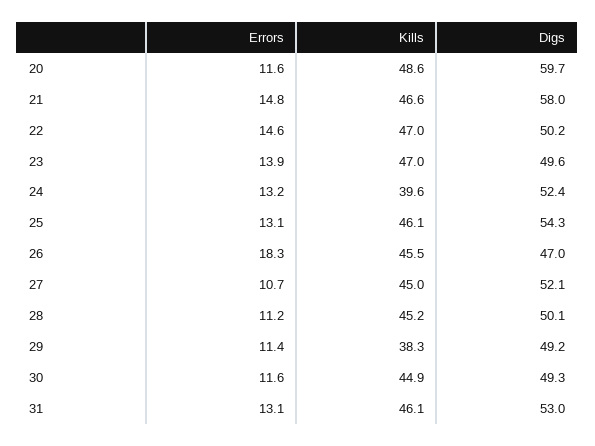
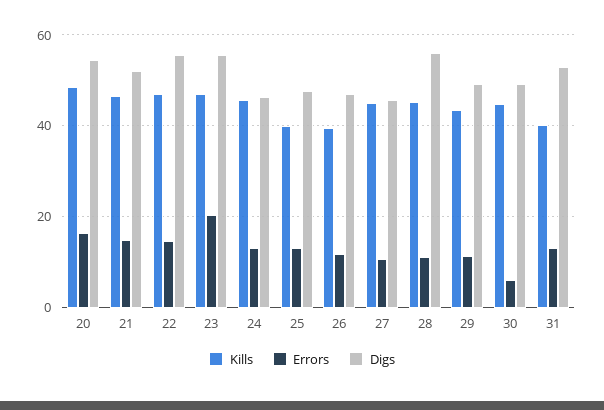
Errors, 20: 11.6 -> 16
Digs, 20: 59.7 -> 54
Digs, 21: 58 -> 52
Digs, 22: 50.2 -> 56
Errors, 23: 13.9 -> 20
Digs, 23: 49.6 -> 56
Kills, 24: 39.6 -> 46
Digs, 24: 52.4 -> 46
Kills, 25: 46.1 -> 40
Digs, 25: 54.3 -> 48
Errors, 26: 18.3 -> 12
Kills, 26: 45.5 -> 40
Digs, 27: 52.1 -> 46
Digs, 28: 50.1 -> 56
Kills, 29: 38.3 -> 44
Errors, 30: 11.6 -> 6
Kills, 31: 46.1 -> 40

